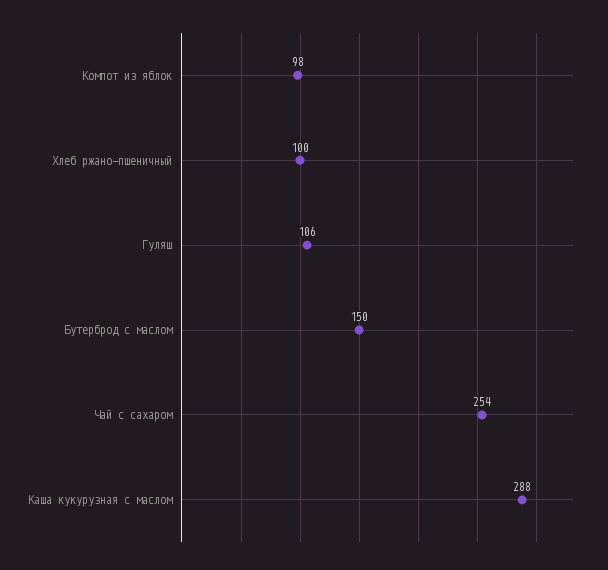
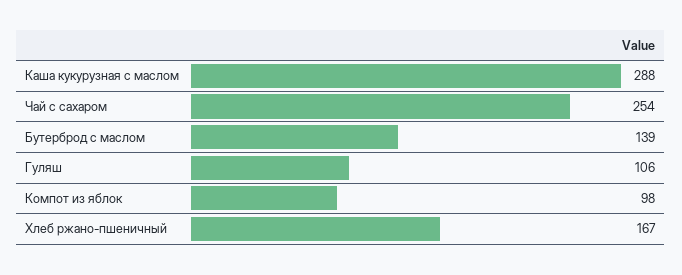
Хлеб ржано-пшеничный: 100 -> 167
Бутерброд с маслом: 150 -> 139

